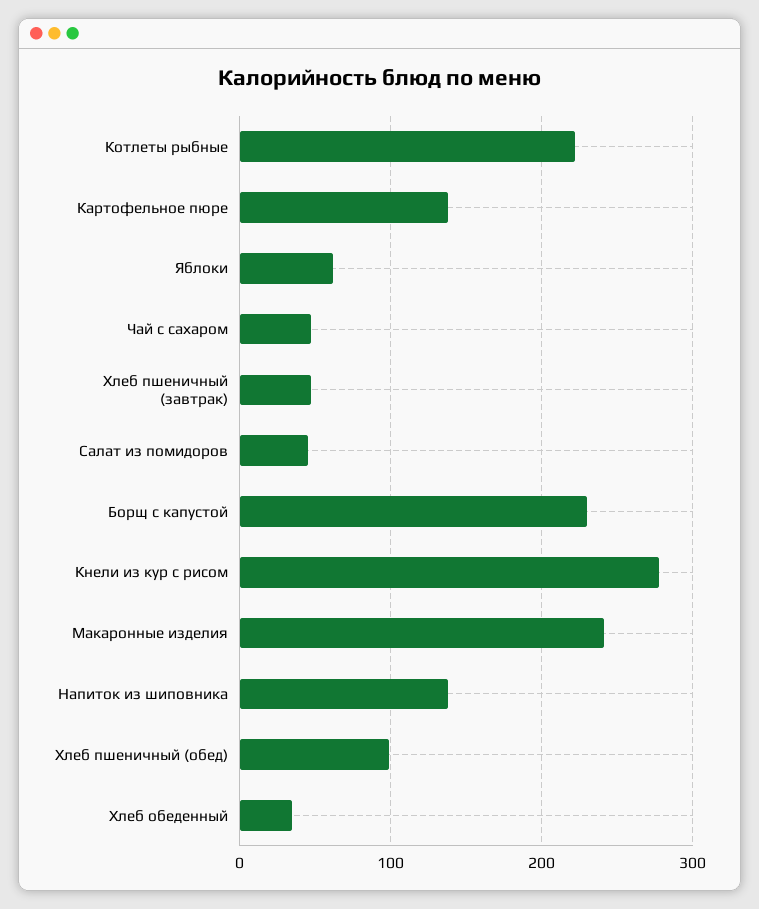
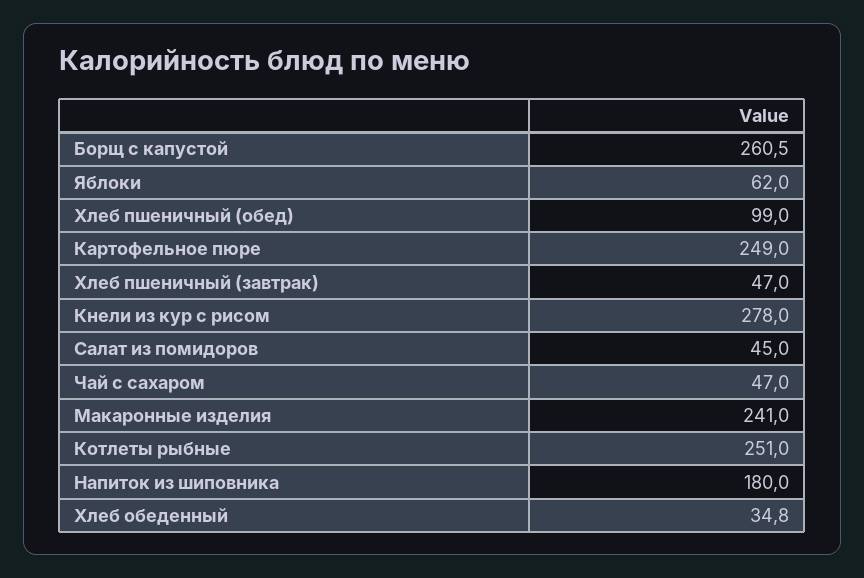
Котлеты рыбные: 220 -> 251
Картофельное пюре: 140 -> 249
Борщ с капустой: 230 -> 260.5
Напиток из шиповника: 140 -> 180

